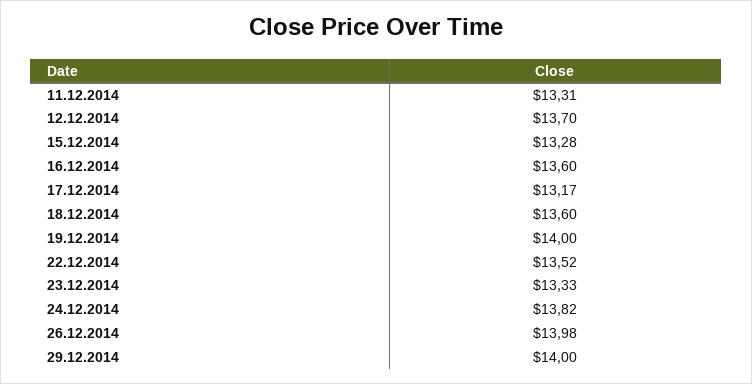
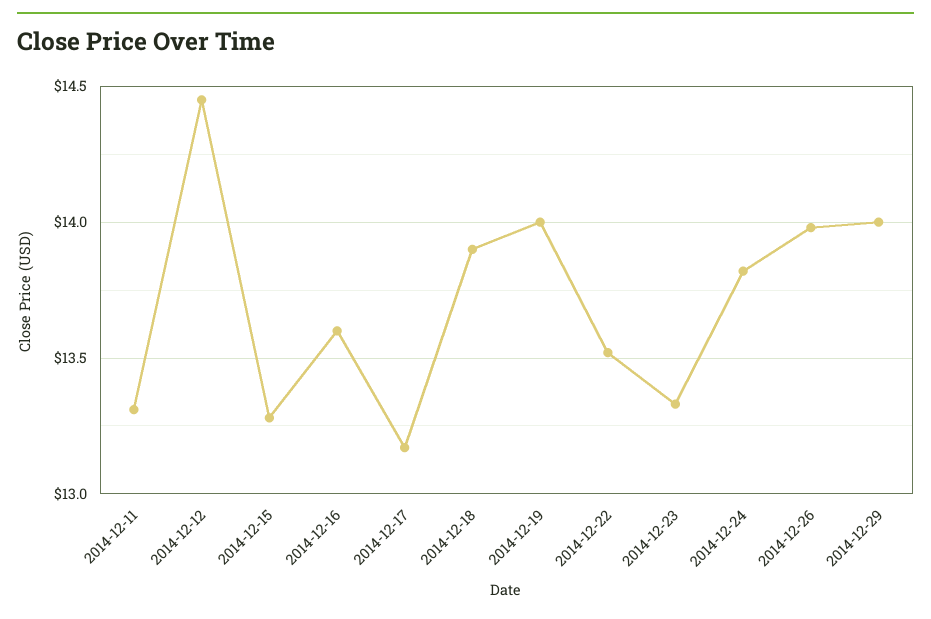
12.12.2014: 13.7 -> 14.45
18.12.2014: 13.6 -> 13.9

